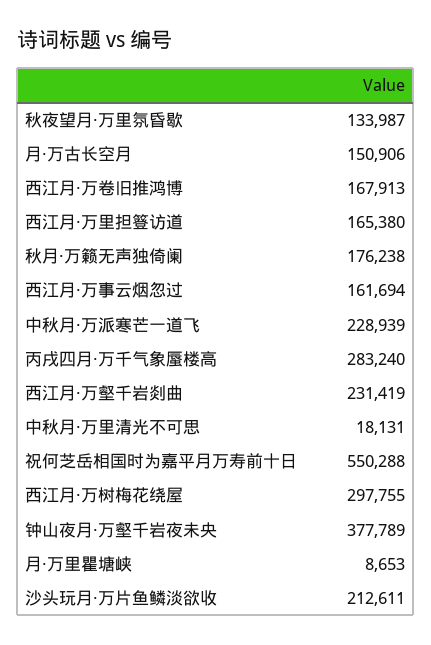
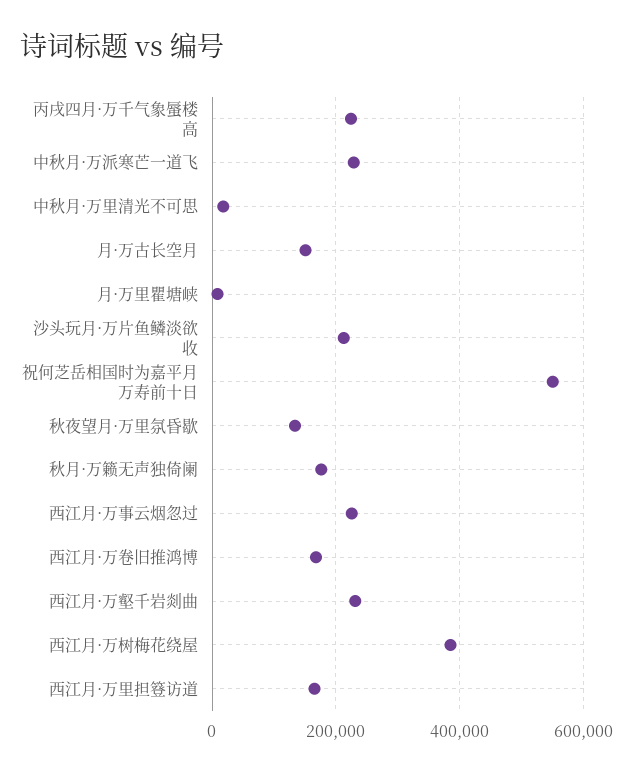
西江月·万事云烟忽过: 161694 -> 220000
丙戌四月·万千气象蜃楼高: 283240 -> 220000
西江月·万树梅花绕屋: 297755 -> 380000
钟山夜月·万壑千岩夜未央: 377789 -> none

